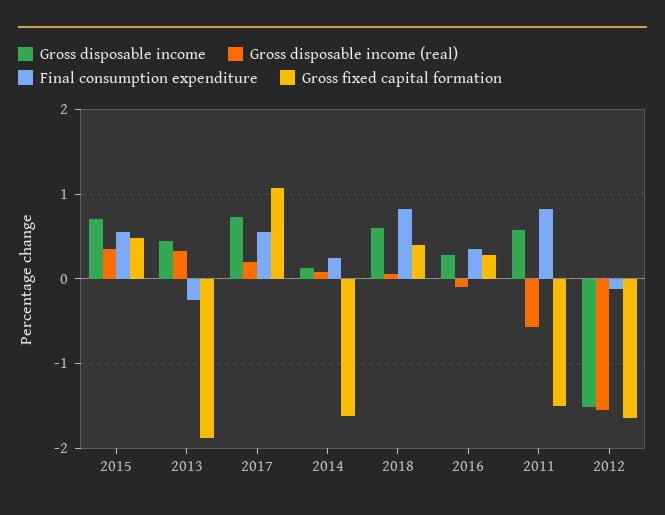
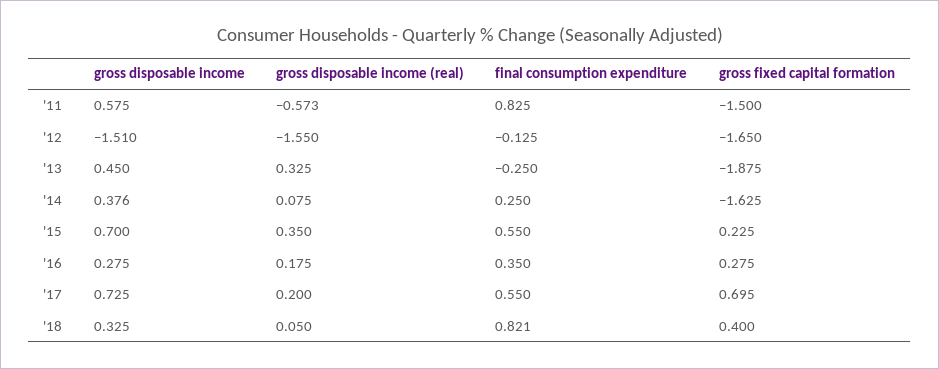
Gross fixed capital formation, 2015: 0.5 -> 0.225
Gross fixed capital formation, 2017: 1.1 -> 0.695
Gross disposable income, 2014: 0.1 -> 0.376
Gross disposable income, 2018: 0.6 -> 0.325
Gross disposable income (real), 2016: -0.1 -> 0.175

